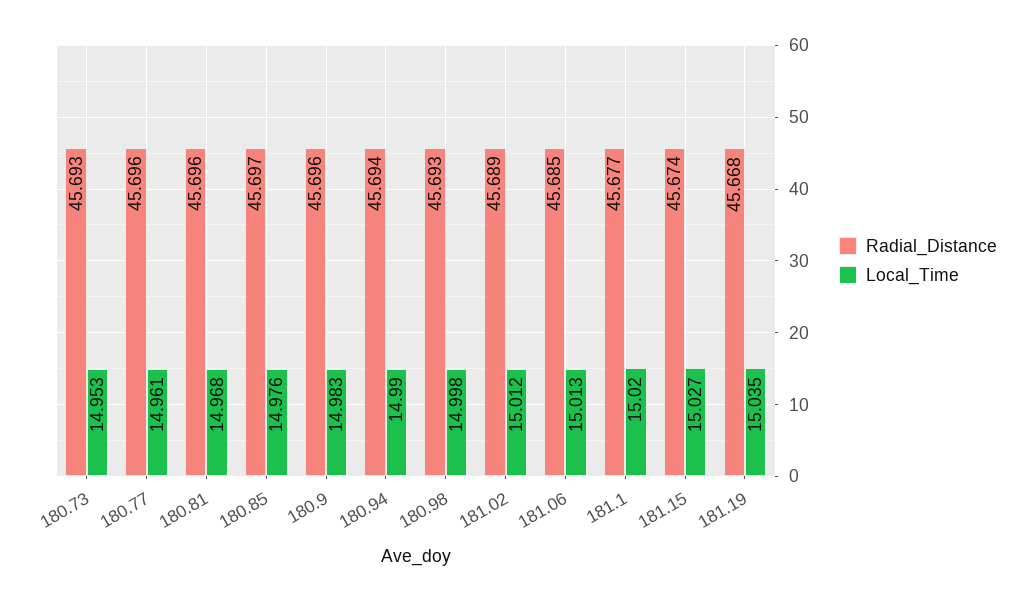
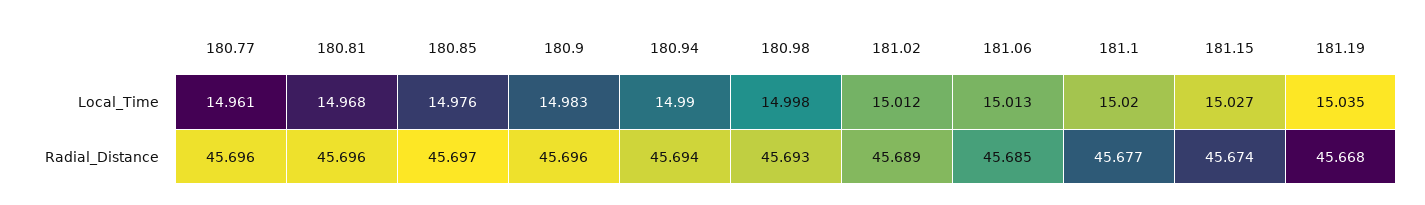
Radial_Distance, 180.73: 45.693 -> none
Local_Time, 180.73: 14.953 -> none

